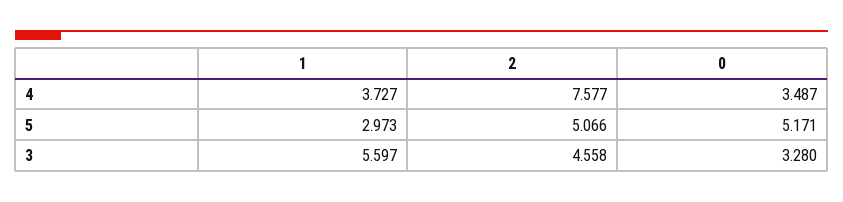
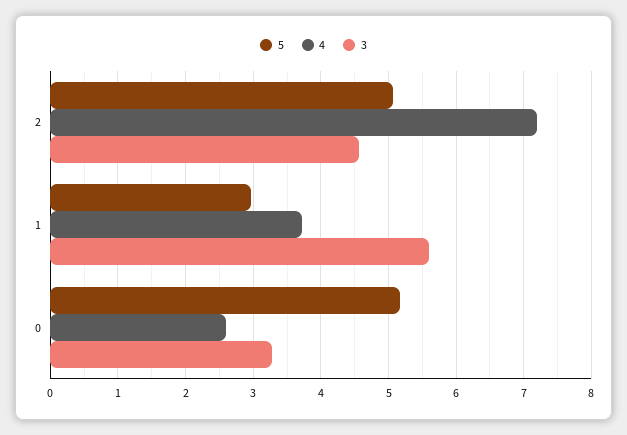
4, 2: 7.577 -> 7.2
4, 0: 3.487 -> 2.6

